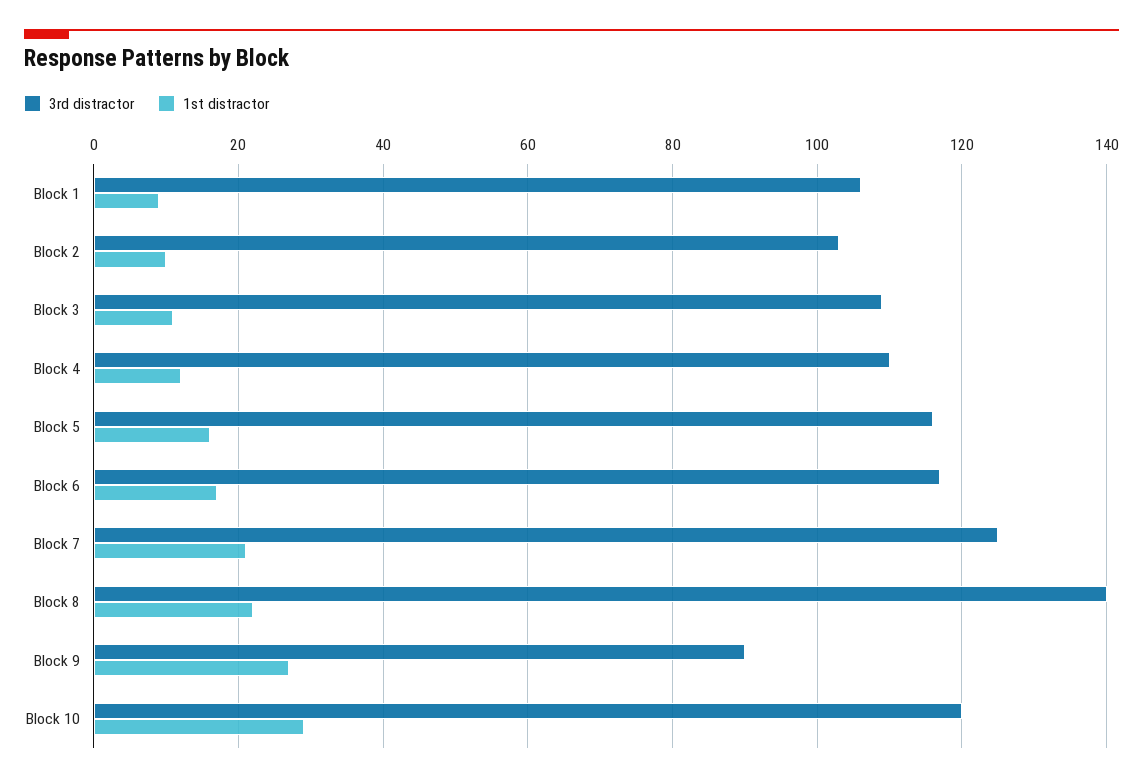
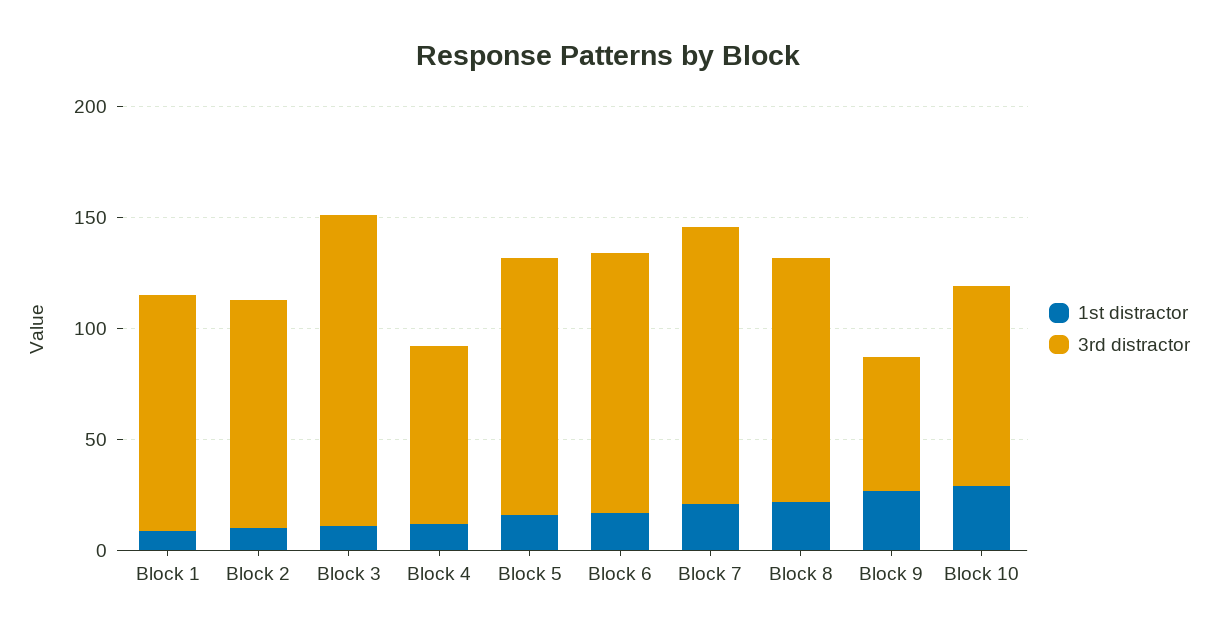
3rd distractor, Block 3: 110 -> 140
3rd distractor, Block 4: 110 -> 80
3rd distractor, Block 8: 140 -> 110
3rd distractor, Block 9: 90 -> 60
3rd distractor, Block 10: 120 -> 90

